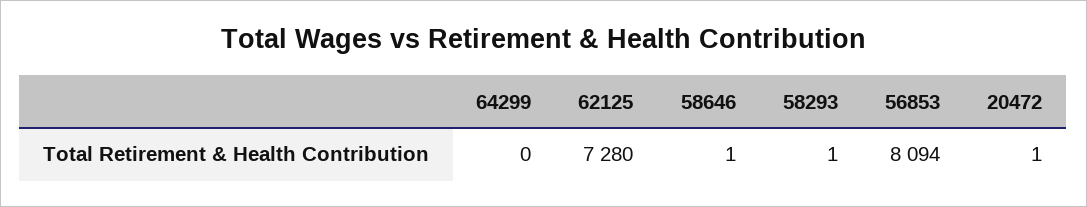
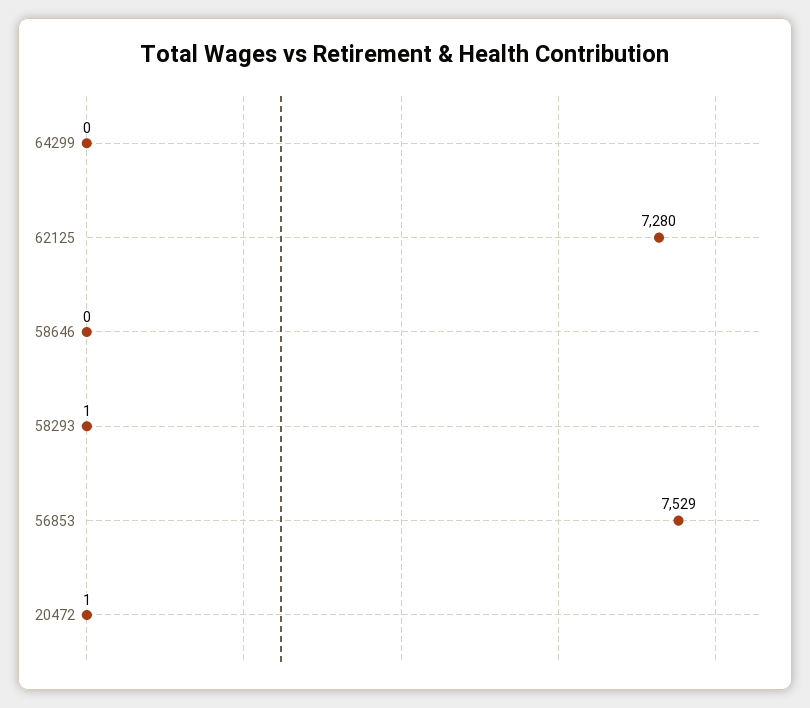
58646: 1 -> 0
56853: 8094 -> 7529

